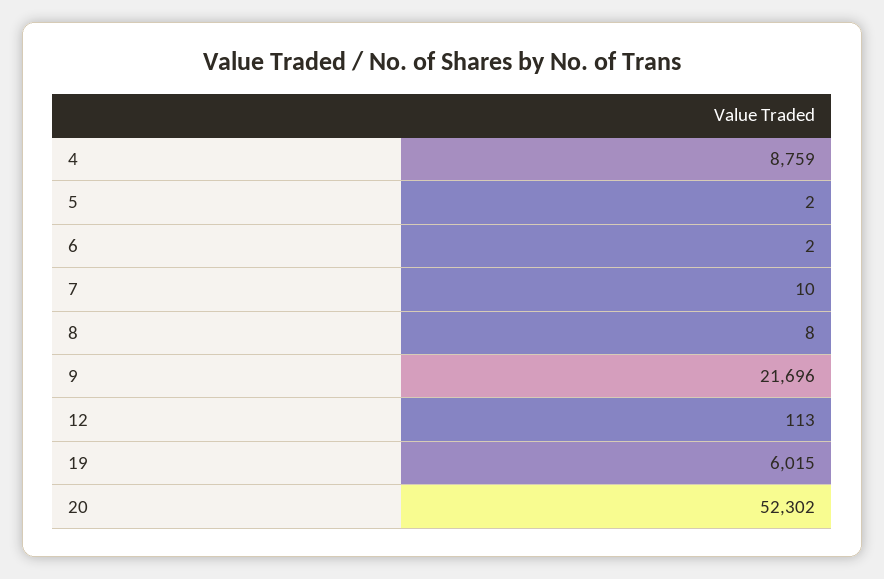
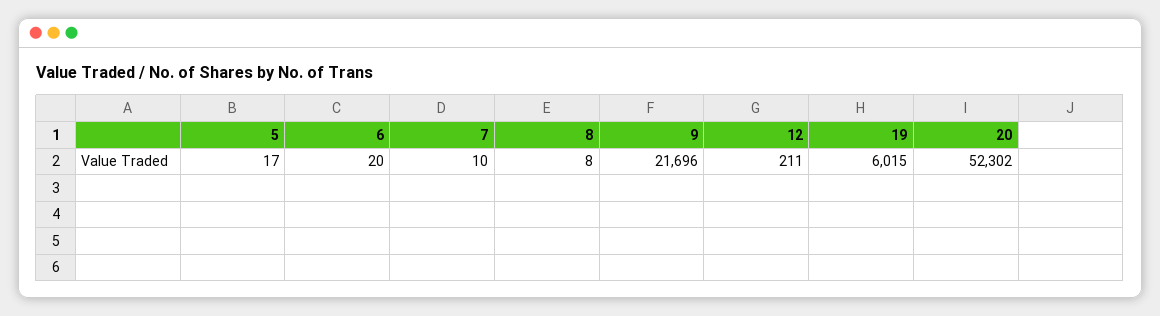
4: 8759 -> none
5: 2 -> 17
6: 2 -> 20
12: 113 -> 211

